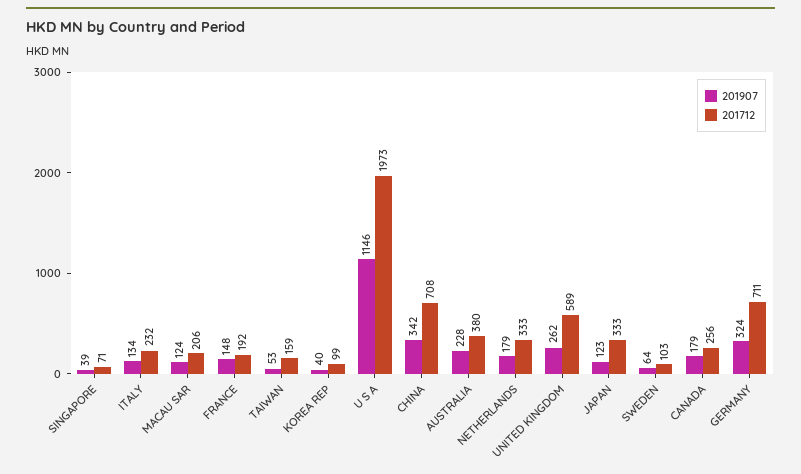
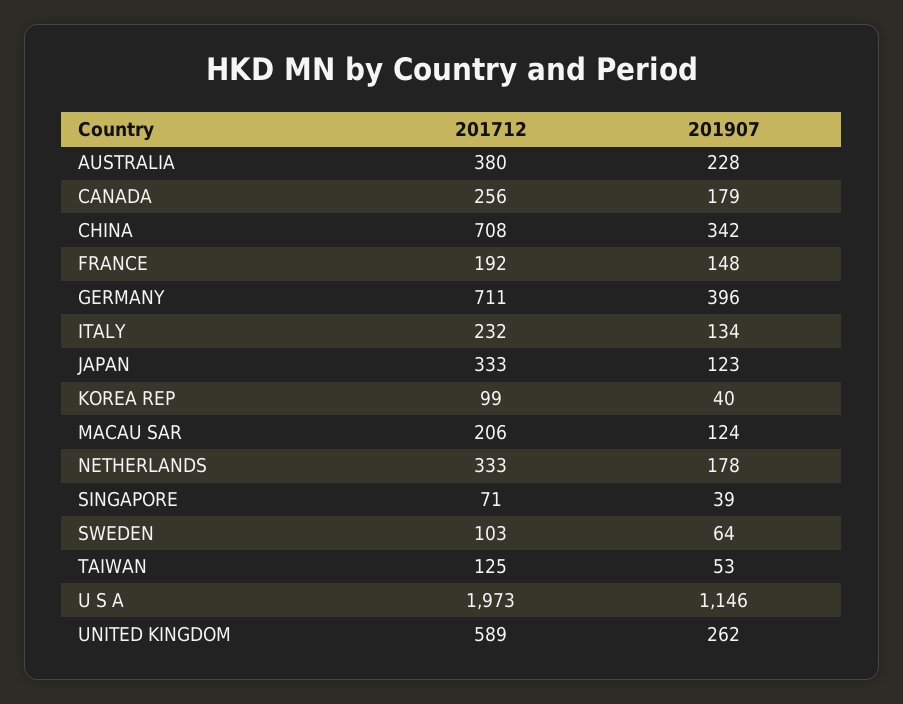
201712, TAIWAN: 159 -> 125
201907, NETHERLANDS: 179 -> 178
201907, GERMANY: 324 -> 396

